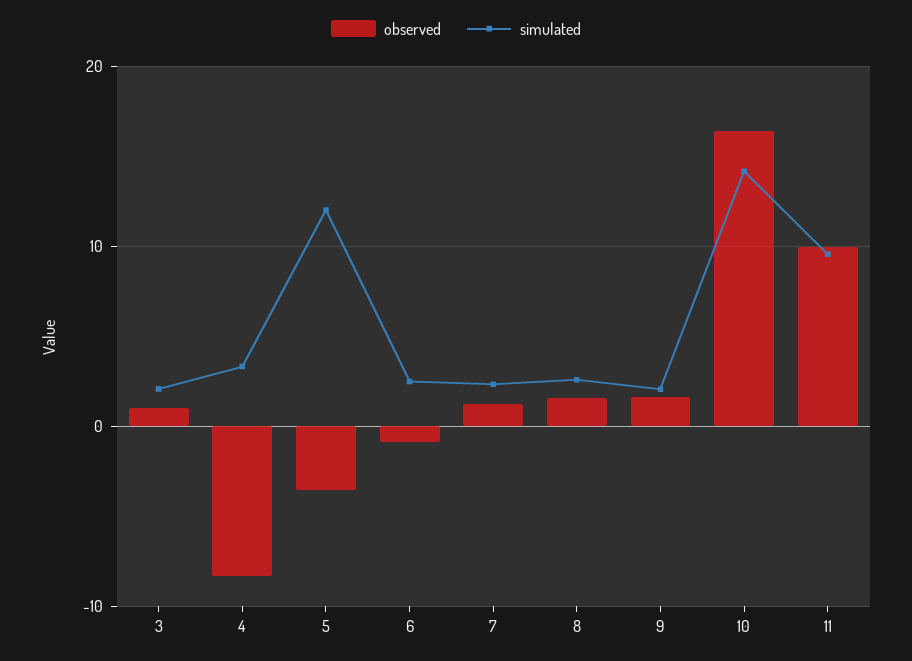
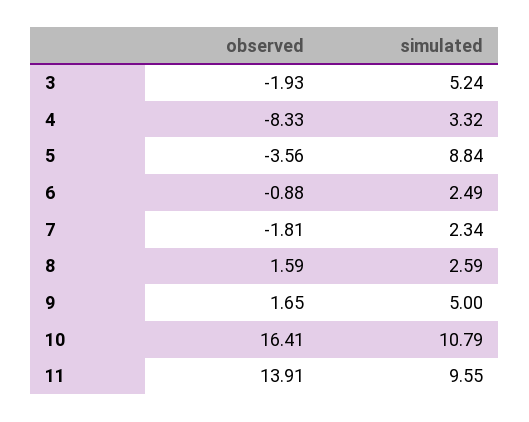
observed, 3: 1 -> -1.93
simulated, 3: 2 -> 5.24
simulated, 5: 12 -> 8.84
observed, 7: 1 -> -1.81
simulated, 9: 2 -> 5
simulated, 10: 14 -> 10.79
observed, 11: 10 -> 13.91

